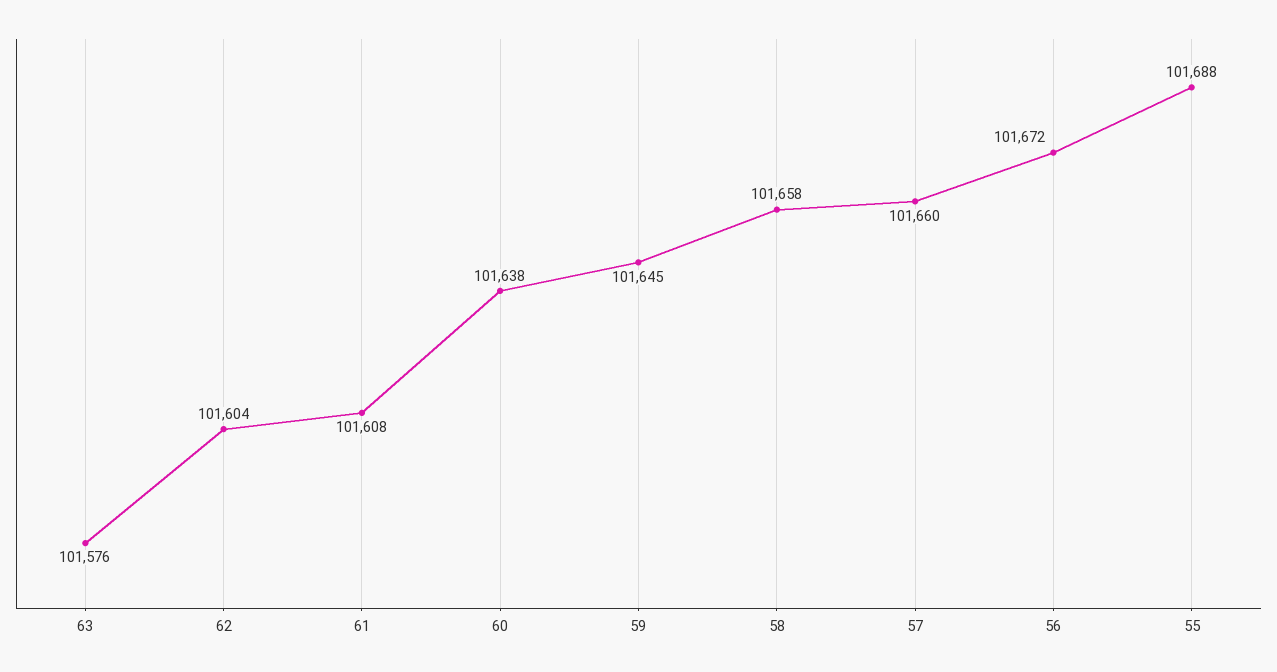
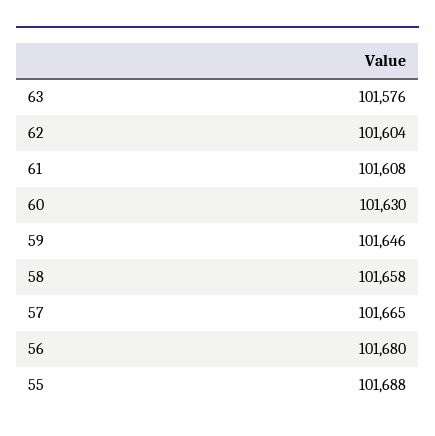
60: 101638 -> 101630
59: 101645 -> 101646
57: 101660 -> 101665
56: 101672 -> 101680

